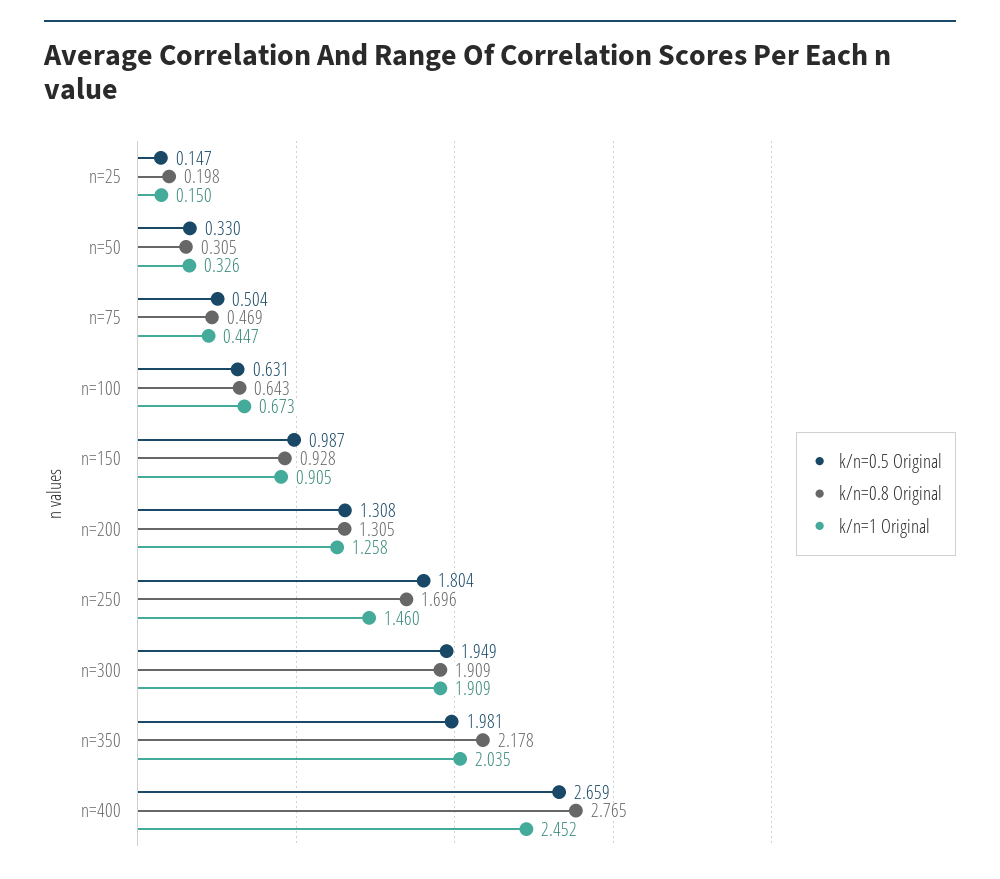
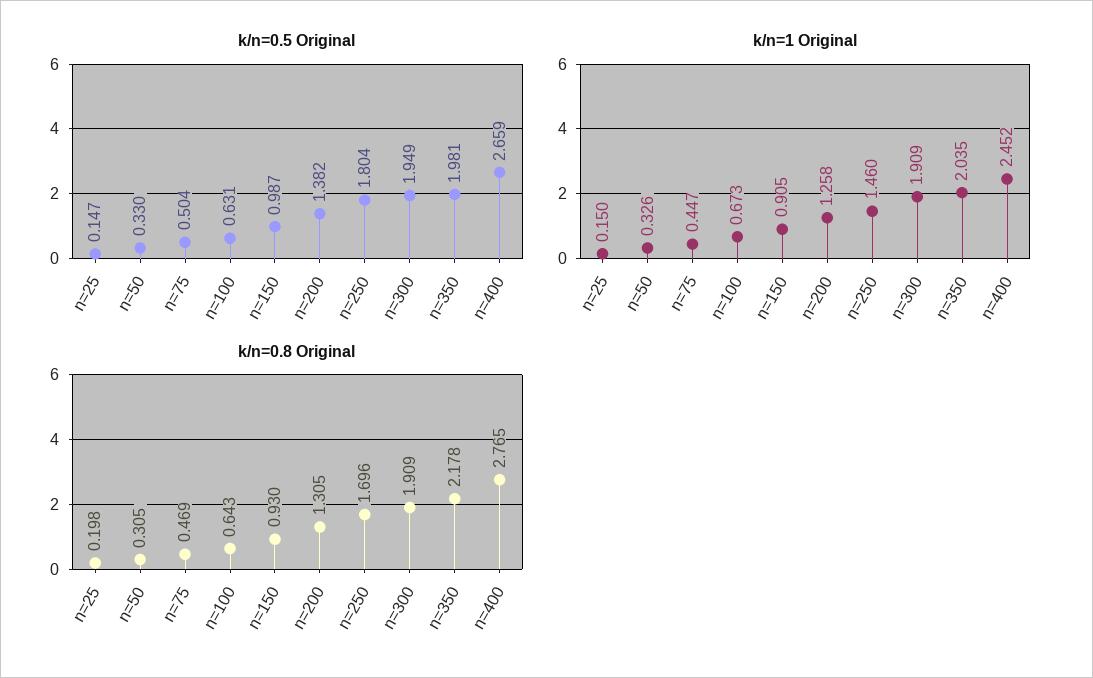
k/n=0.8 Original, n=150: 0.928 -> 0.93
k/n=0.5 Original, n=200: 1.308 -> 1.382

